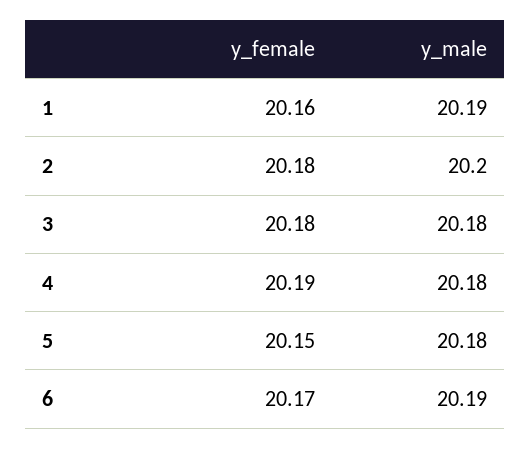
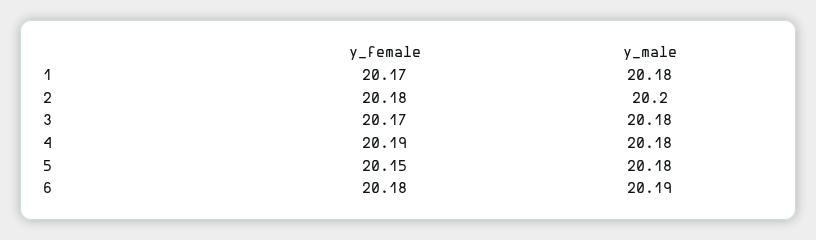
y_female, 1: 20.16 -> 20.17
y_male, 1: 20.19 -> 20.18
y_female, 3: 20.18 -> 20.17
y_female, 6: 20.17 -> 20.18

